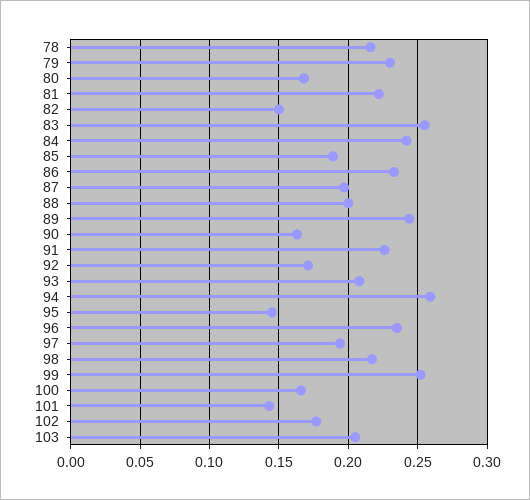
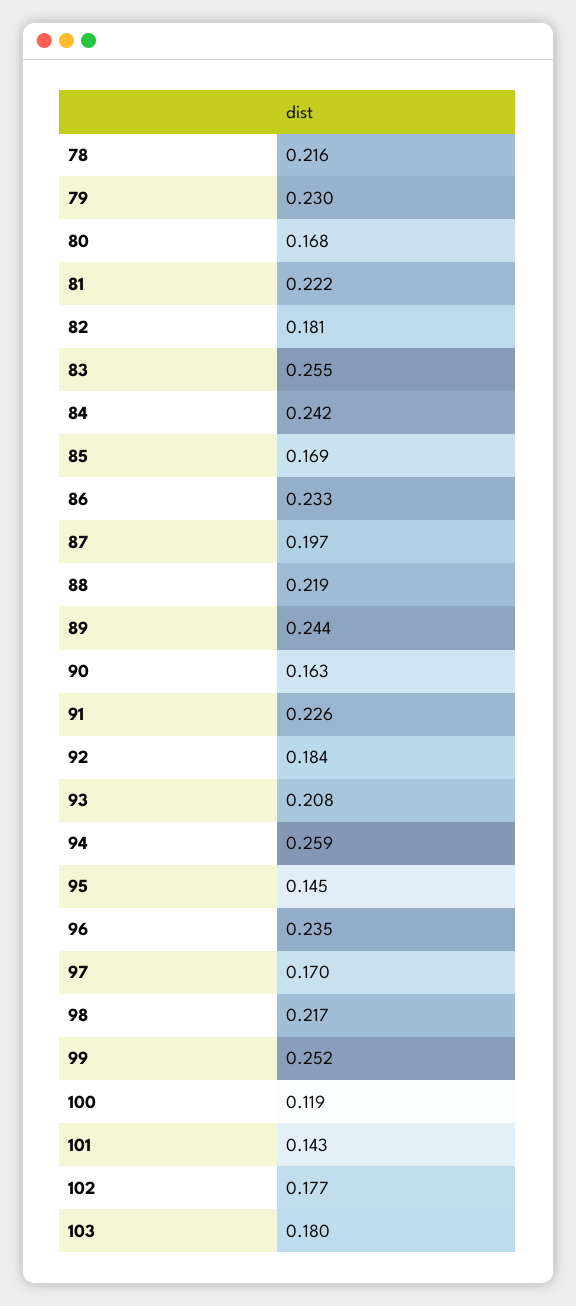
82: 0.15 -> 0.181
85: 0.19 -> 0.169
88: 0.2 -> 0.219
92: 0.17 -> 0.184
97: 0.195 -> 0.17
100: 0.165 -> 0.119
103: 0.205 -> 0.18

